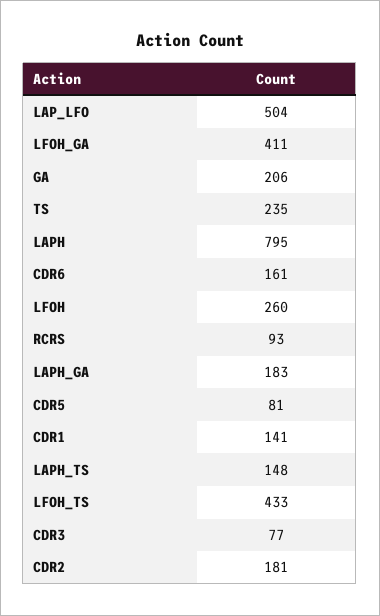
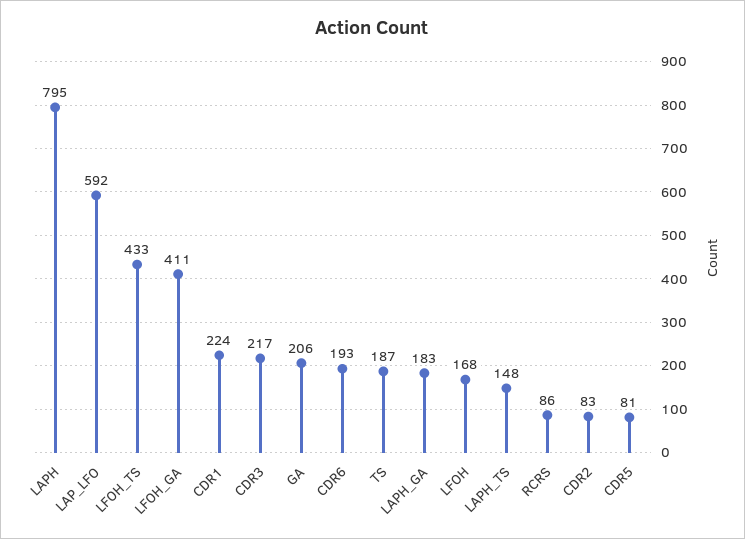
LAP_LFO: 504 -> 592
TS: 235 -> 187
CDR6: 161 -> 193
LFOH: 260 -> 168
RCRS: 93 -> 86
CDR1: 141 -> 224
CDR3: 77 -> 217
CDR2: 181 -> 83

